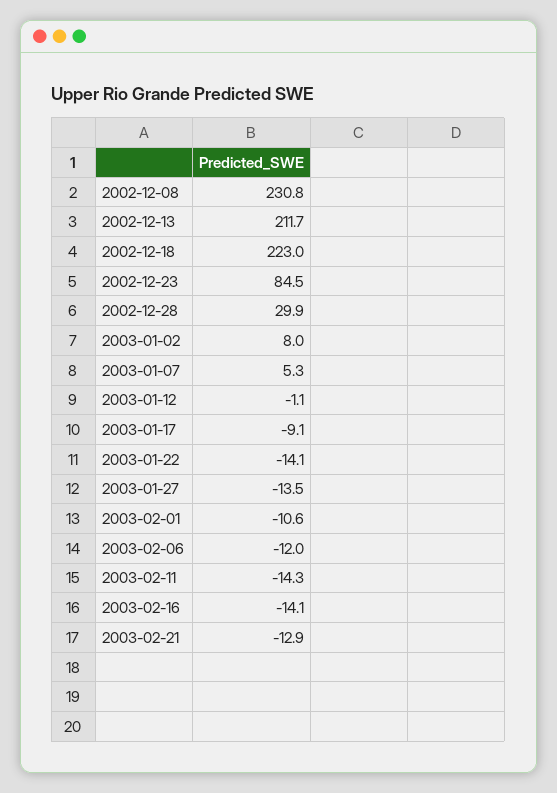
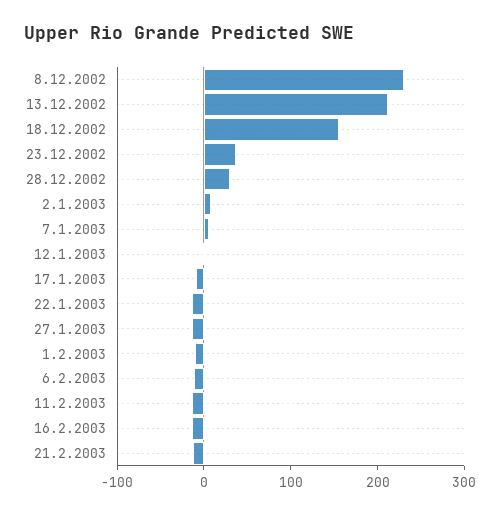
2002-12-18: 223 -> 160
2002-12-23: 84.5 -> 40

